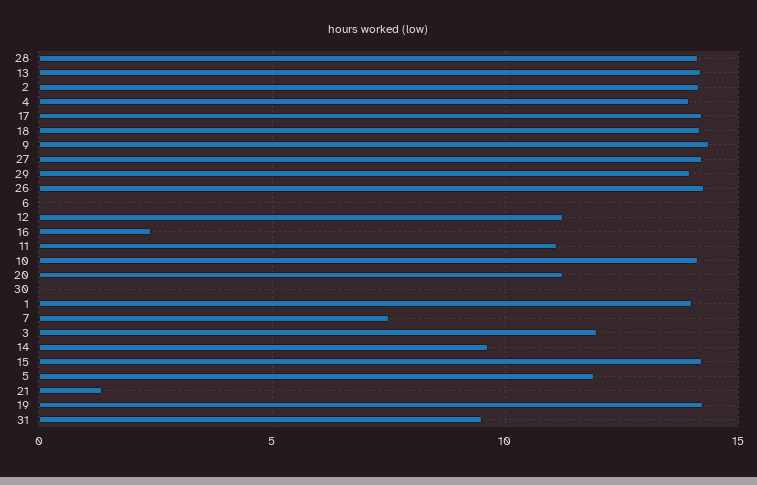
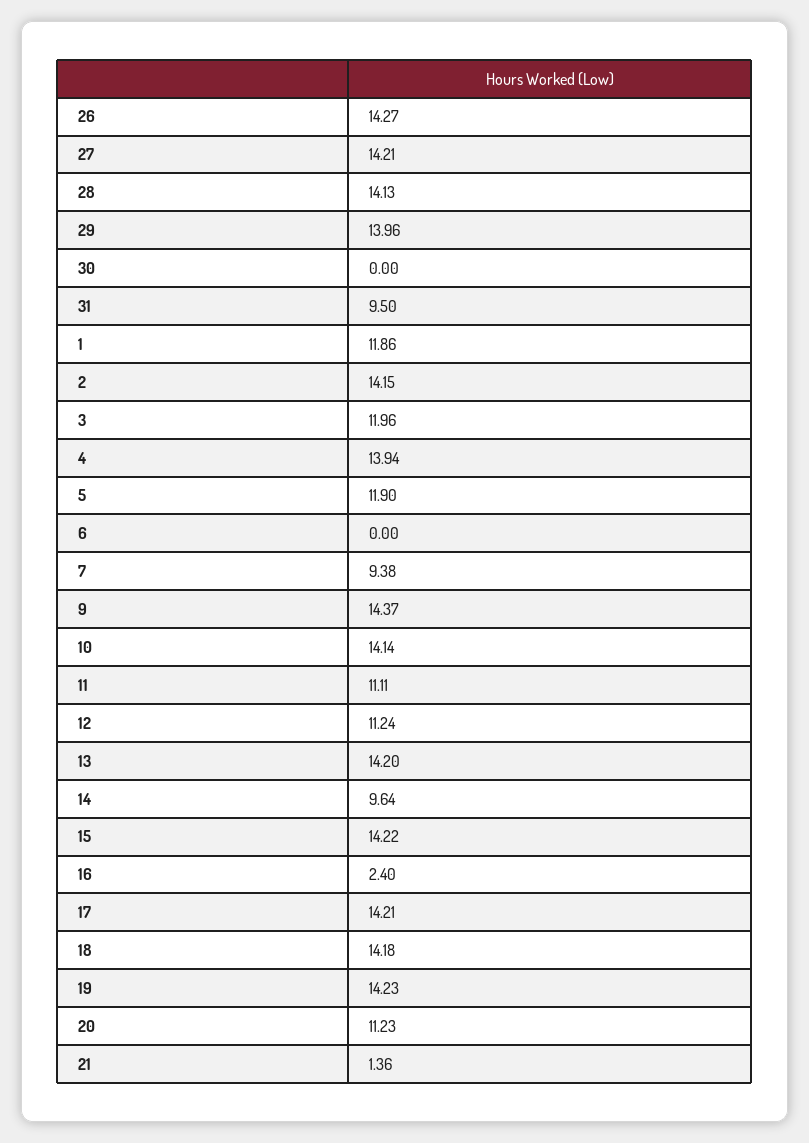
1: 14 -> 11.86
7: 7.5 -> 9.38

